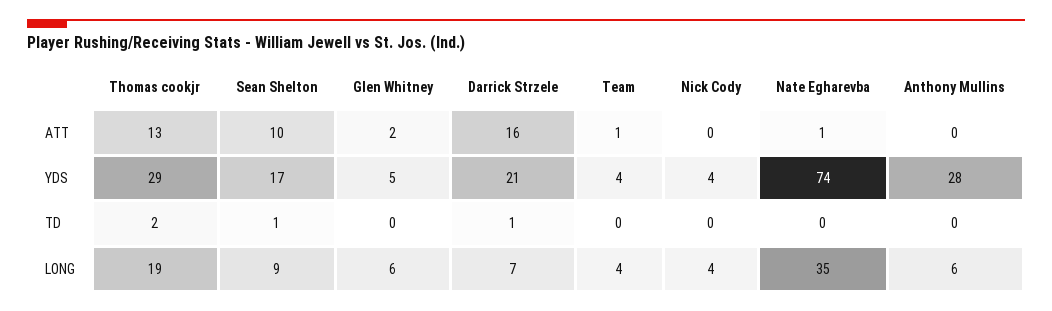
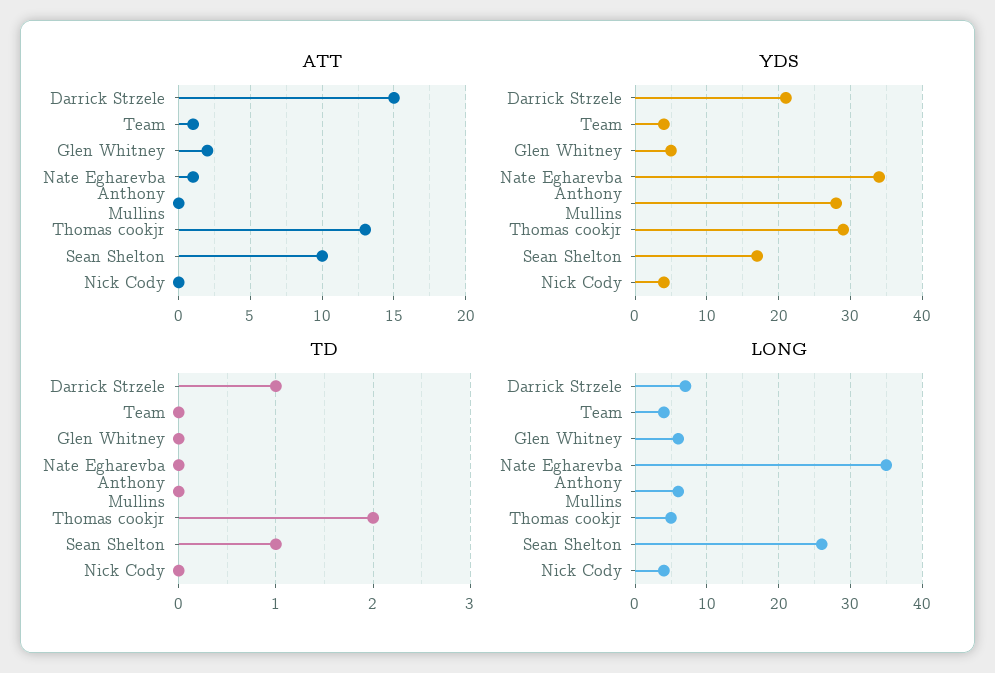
ATT, Darrick Strzele: 16 -> 15
YDS, Nate Egharevba: 74 -> 34
LONG, Thomas cookjr: 19 -> 5
LONG, Sean Shelton: 9 -> 26

